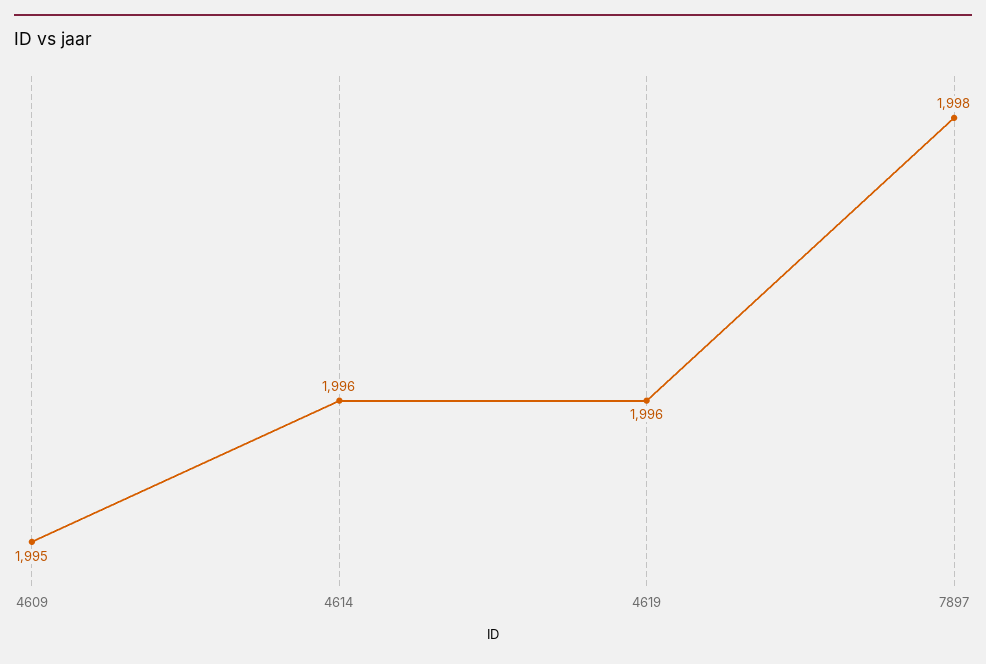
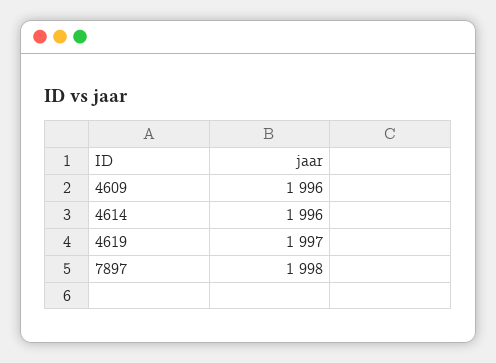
4609: 1995 -> 1996
4619: 1996 -> 1997

